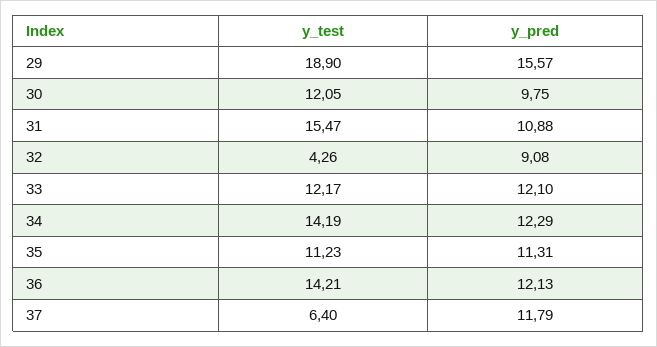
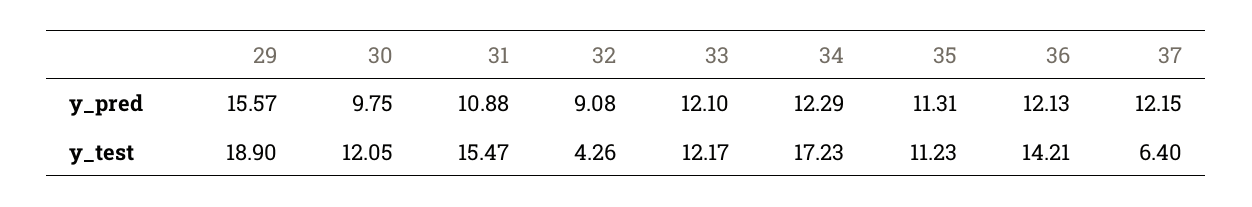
y_test, 34: 14.19 -> 17.23
y_pred, 37: 11.79 -> 12.15

